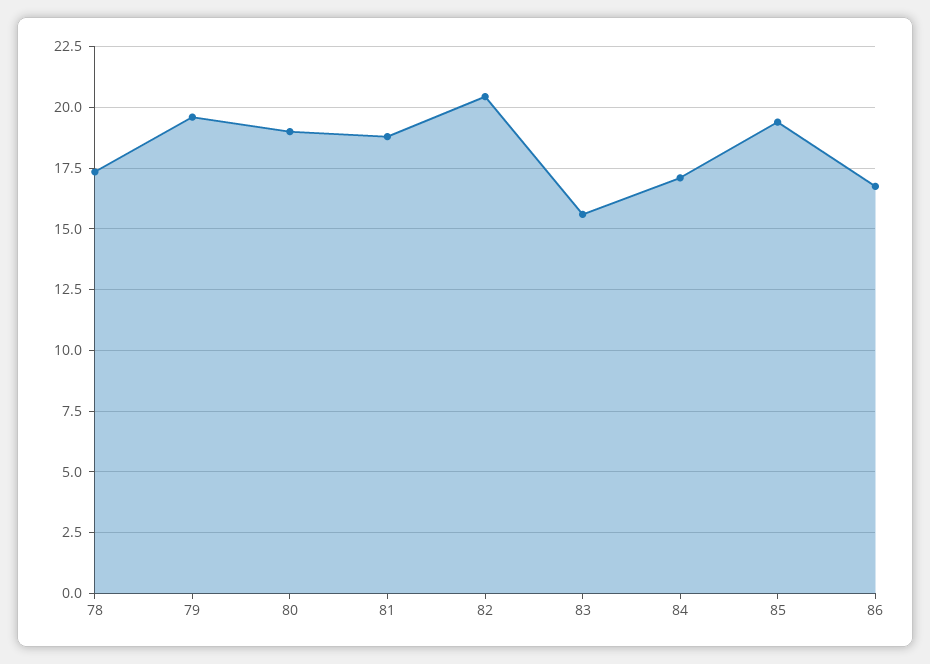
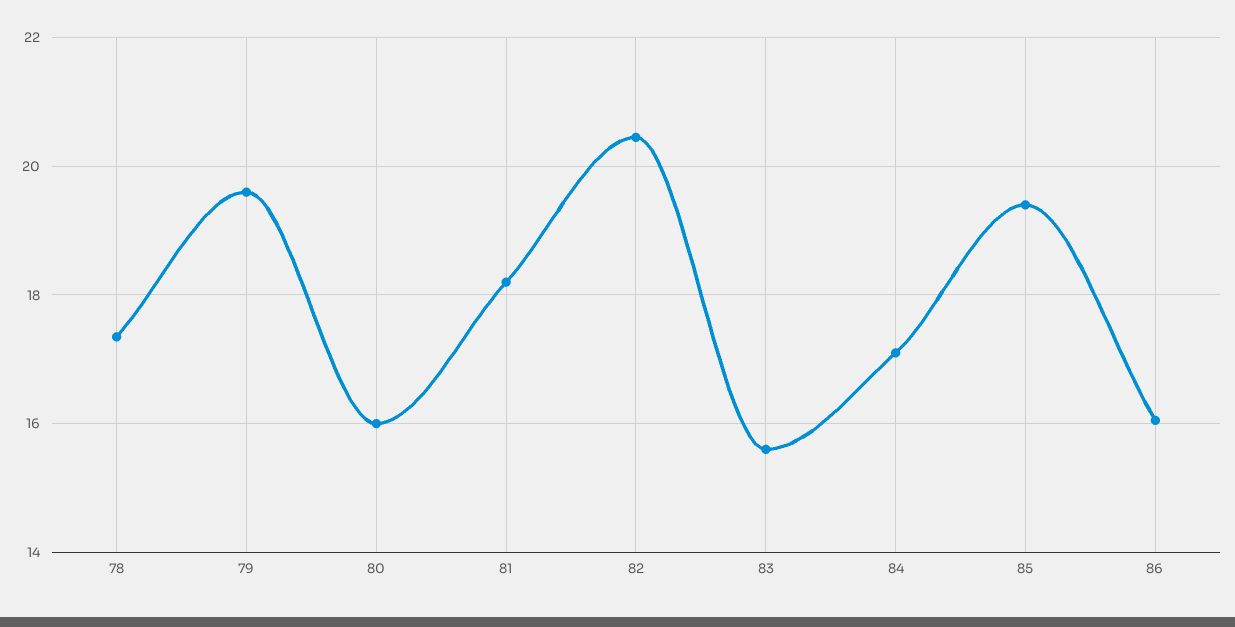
80: 19 -> 16
81: 18.75 -> 18.2
86: 16.75 -> 16

